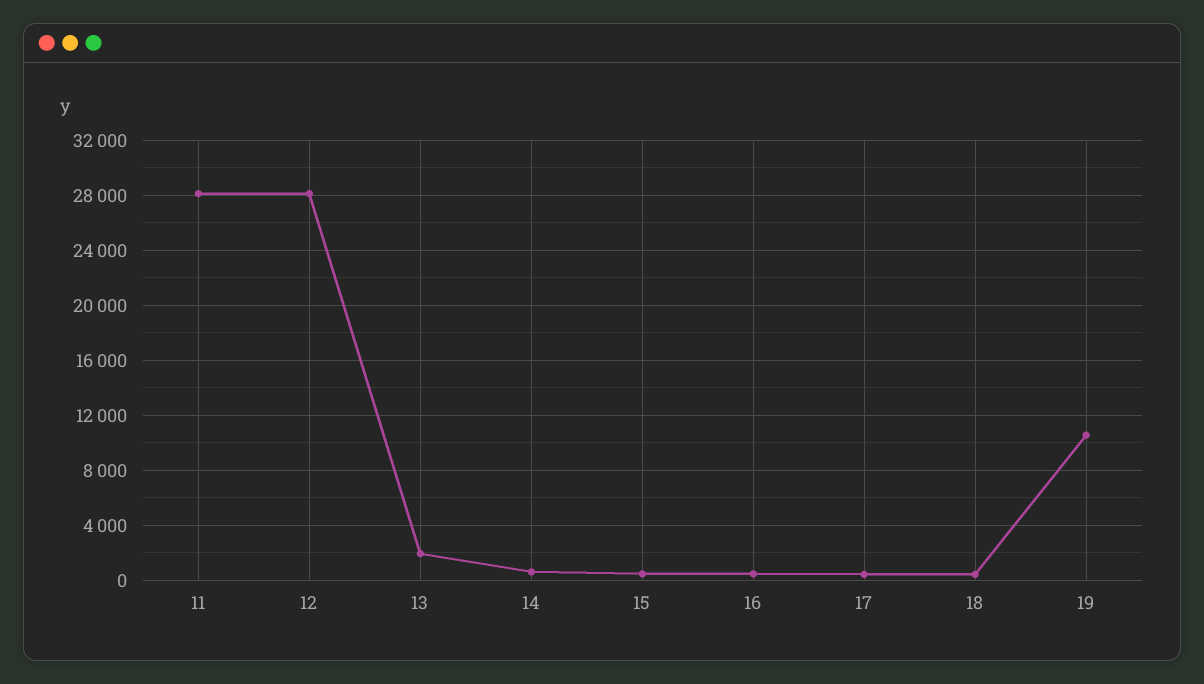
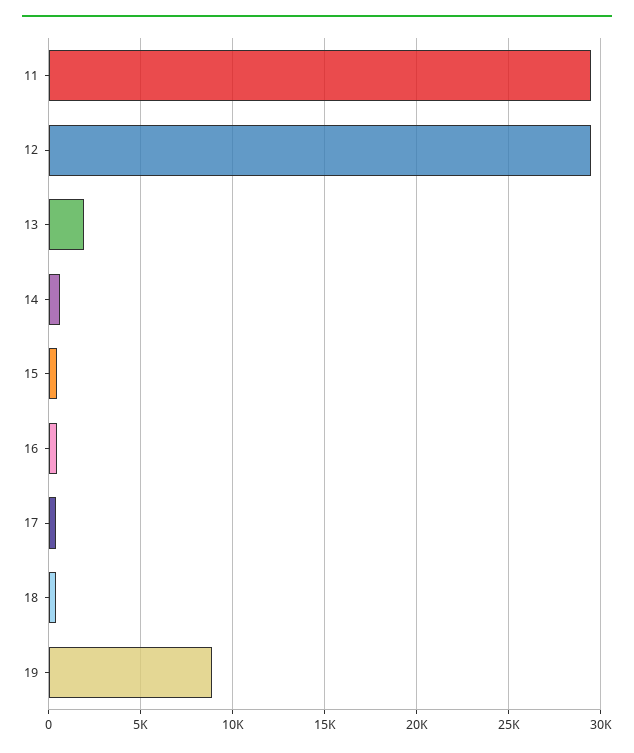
11: 28000 -> 29500
12: 28000 -> 29500
19: 10500 -> 9000

